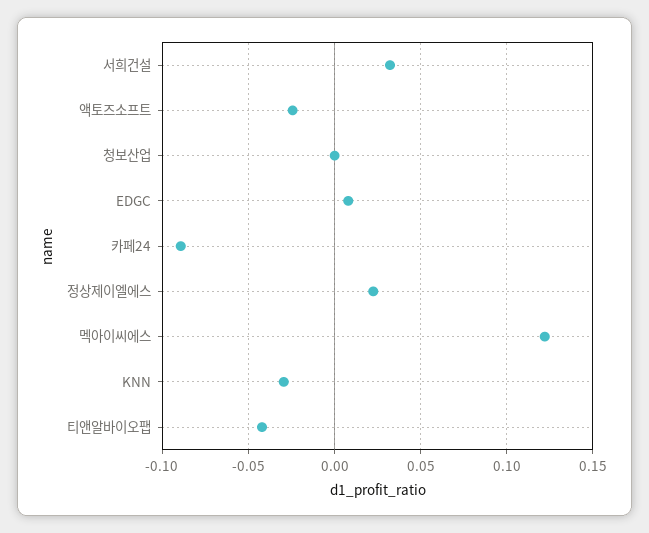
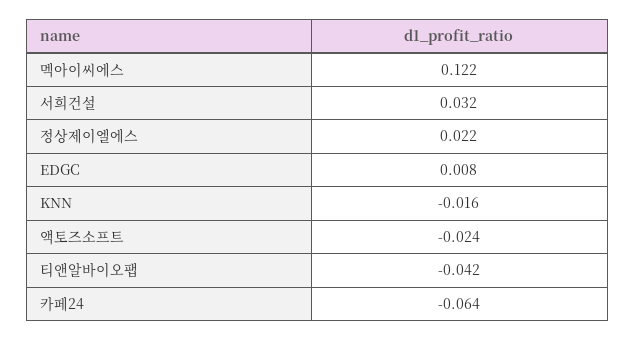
청보산업: 0 -> none
카페24: -0.09 -> -0.064
KNN: -0.03 -> -0.016

